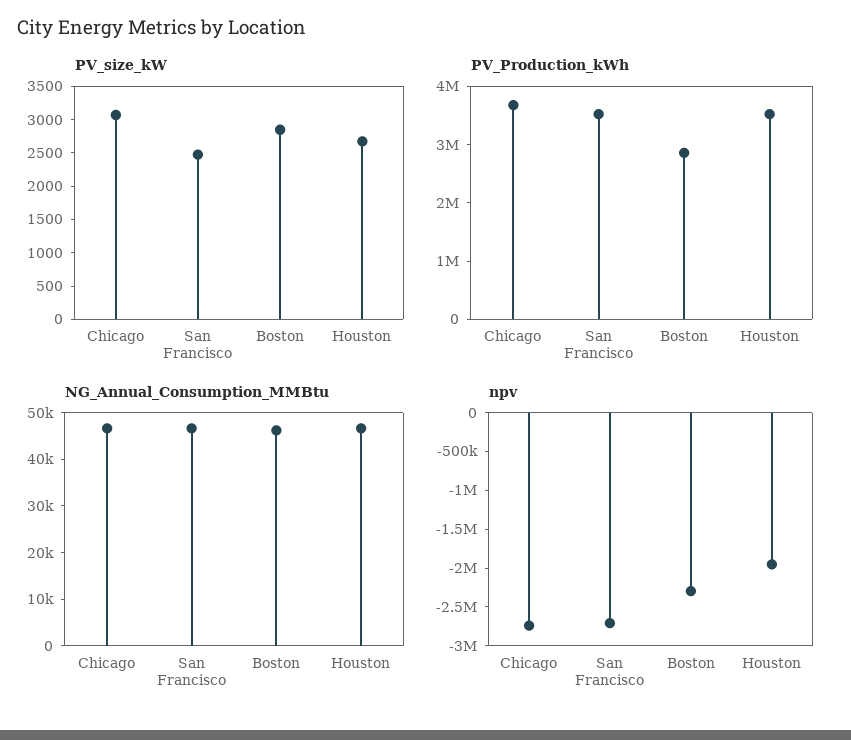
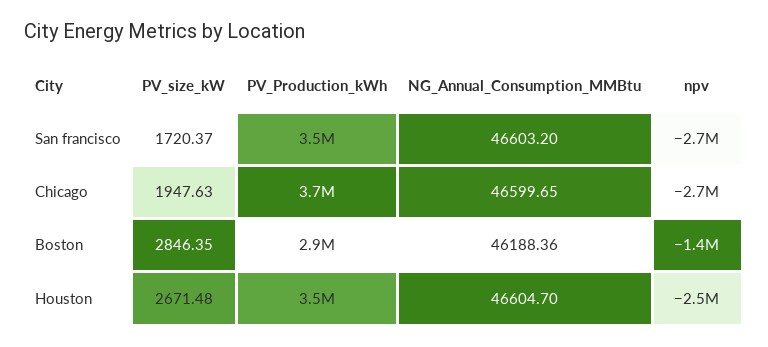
PV_size_kW, Chicago: 3000 -> 1947.63
PV_size_kW, San Francisco: 2500 -> 1720.37
npv, Boston: -2250000 -> -1400000
npv, Houston: -2000000 -> -2500000

